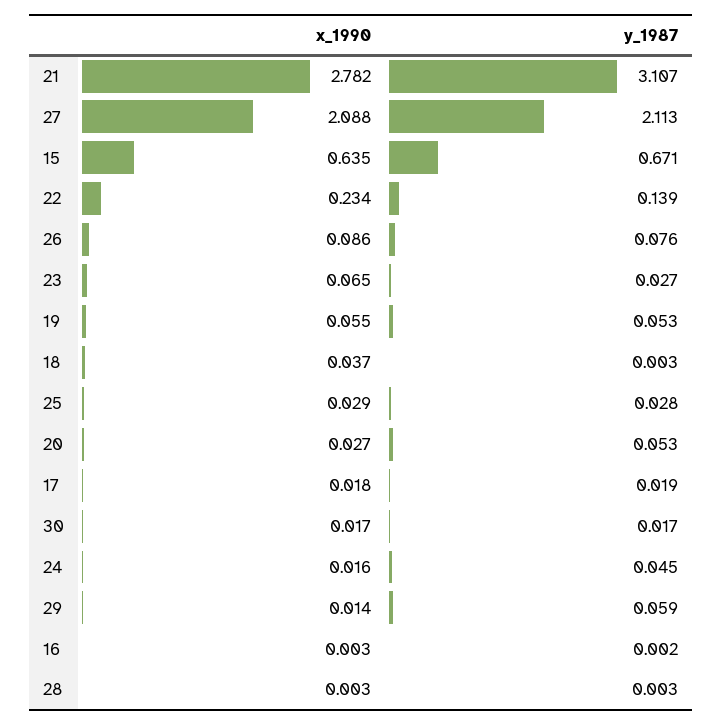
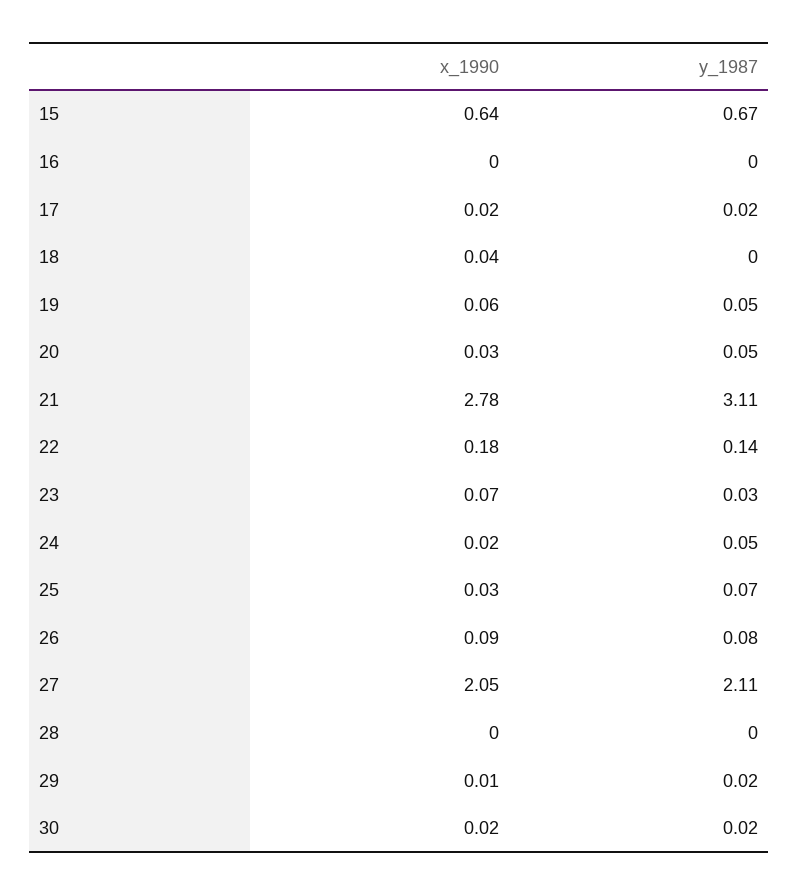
x_1990, 27: 2.088 -> 2.05
x_1990, 22: 0.234 -> 0.18
y_1987, 25: 0.028 -> 0.07
y_1987, 29: 0.059 -> 0.02

